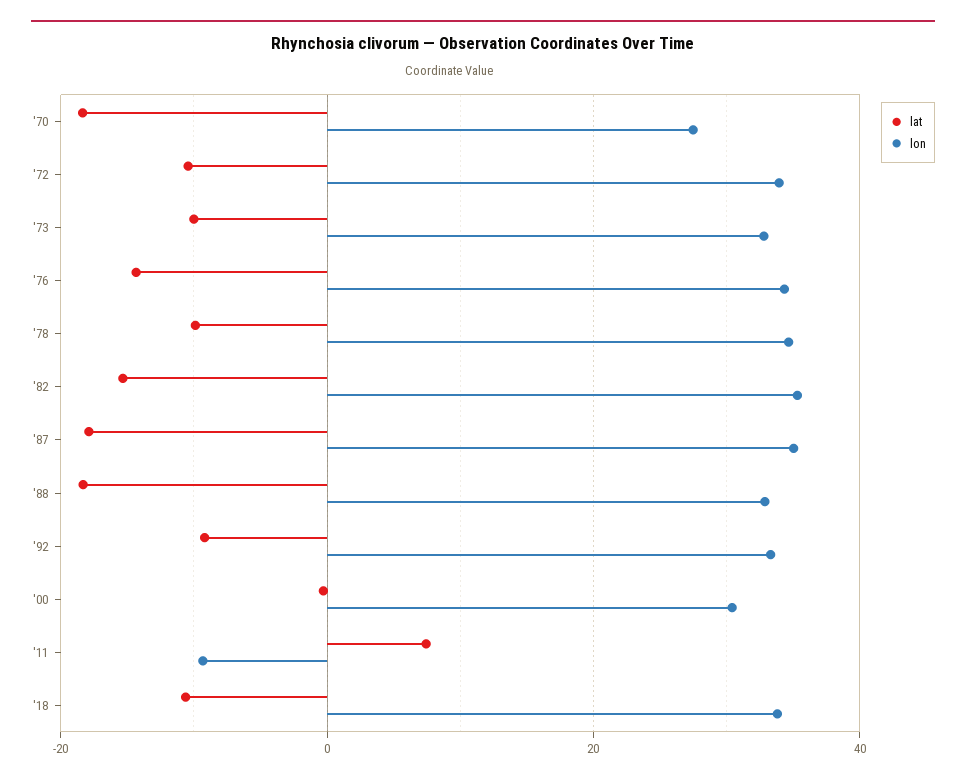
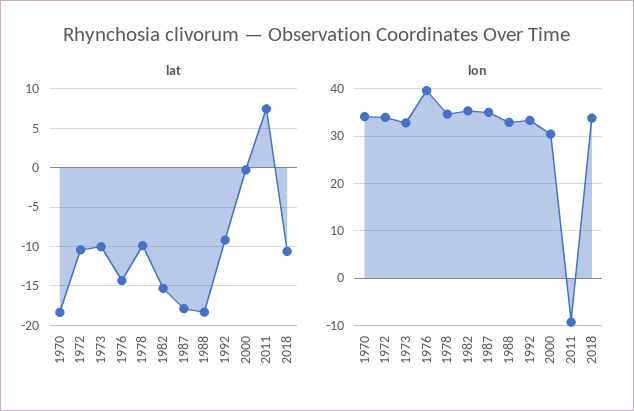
lon, '70: 28 -> 34
lon, '76: 34 -> 40

